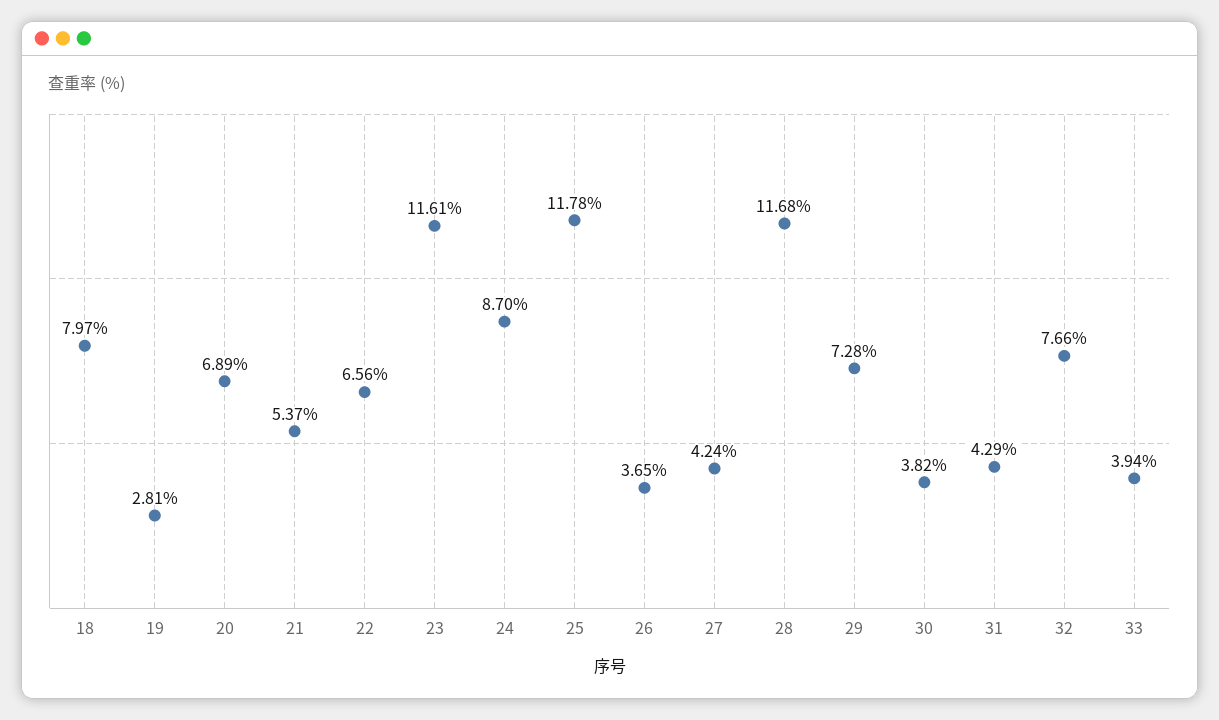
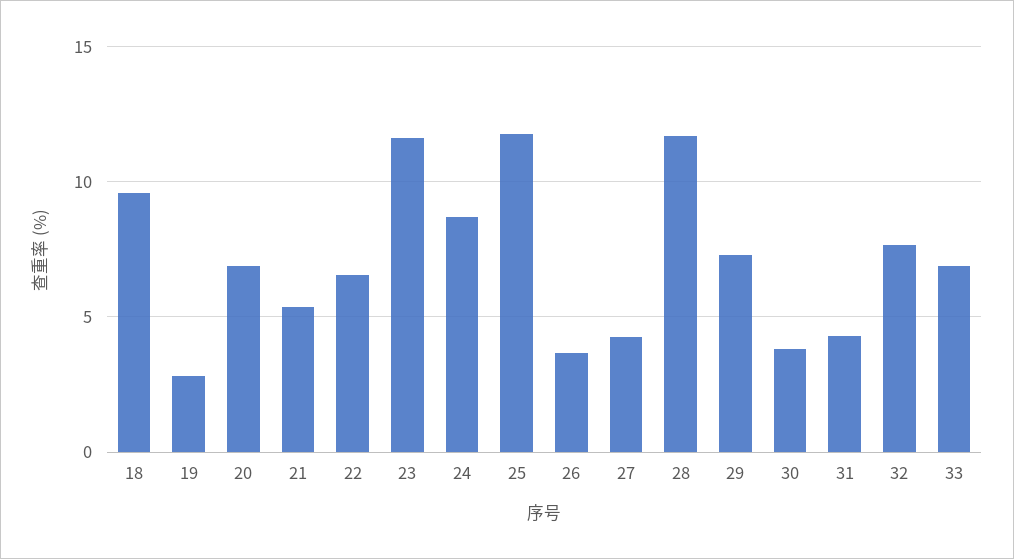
18: 7.97 -> 9.5
33: 3.94 -> 7

